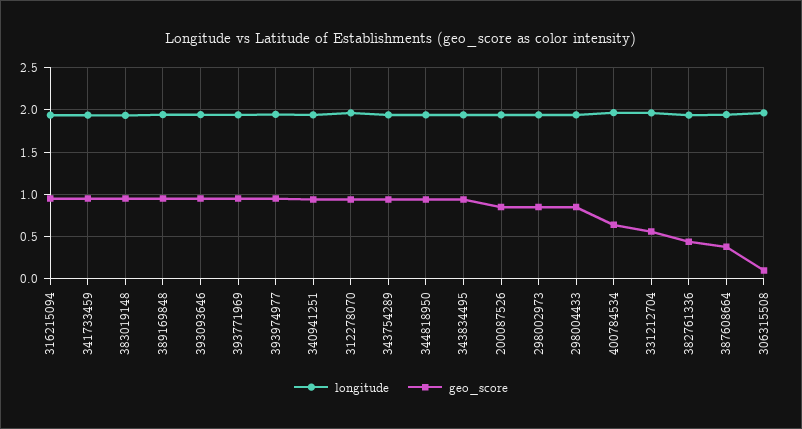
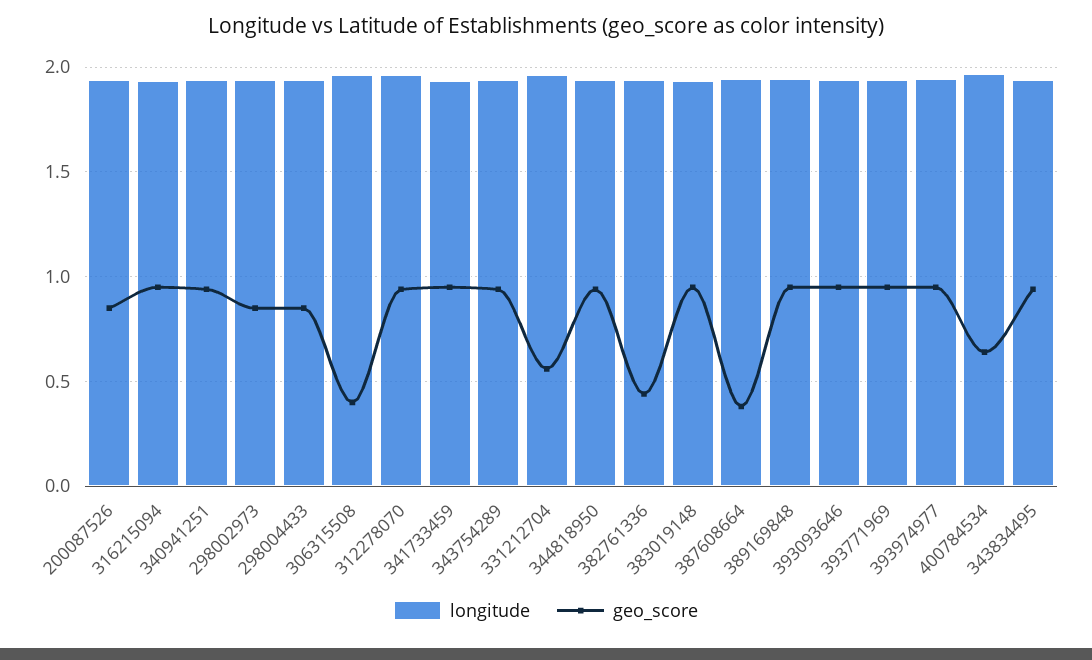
geo_score, 306315508: 0.1 -> 0.4

